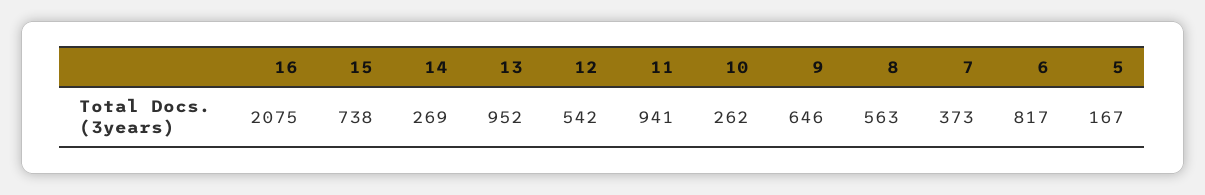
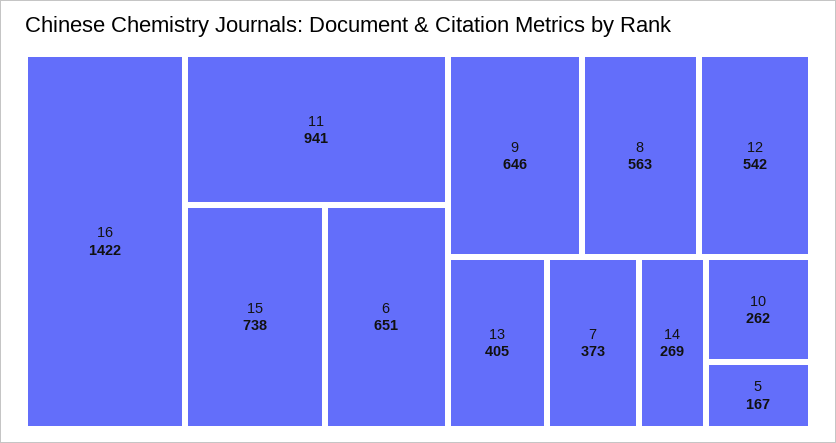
16: 2075 -> 1422
13: 952 -> 405
6: 817 -> 651

